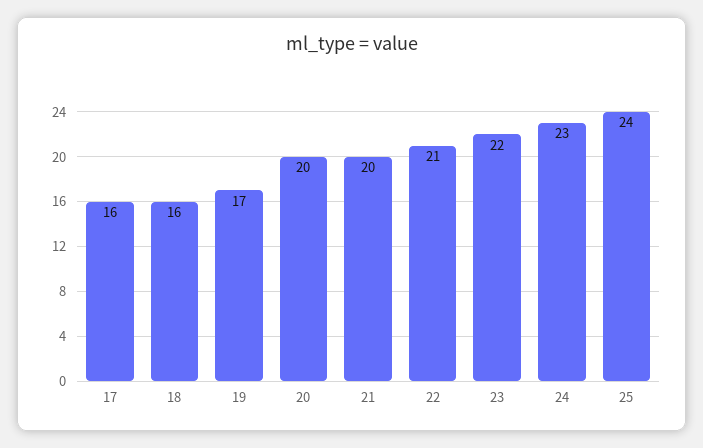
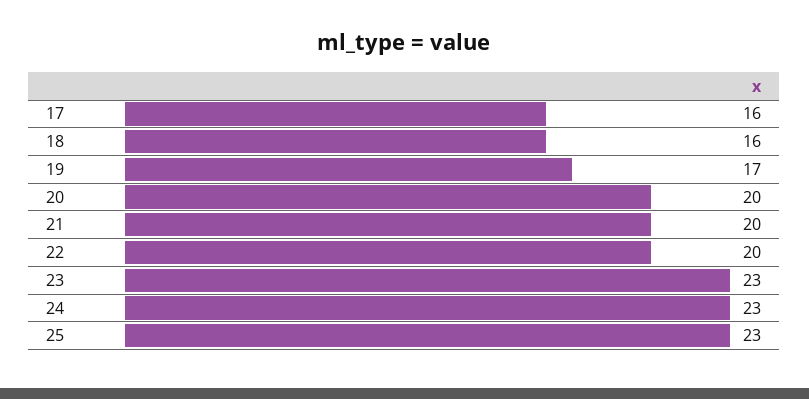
22: 21 -> 20
23: 22 -> 23
25: 24 -> 23

